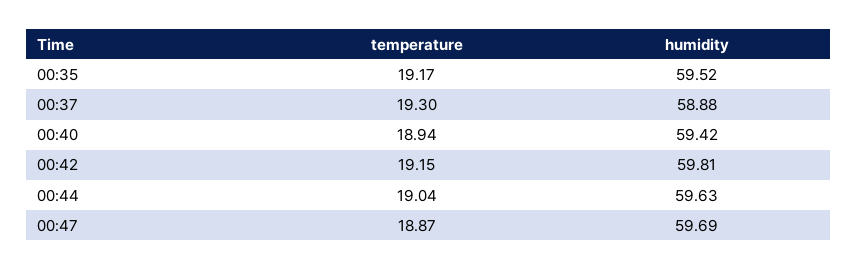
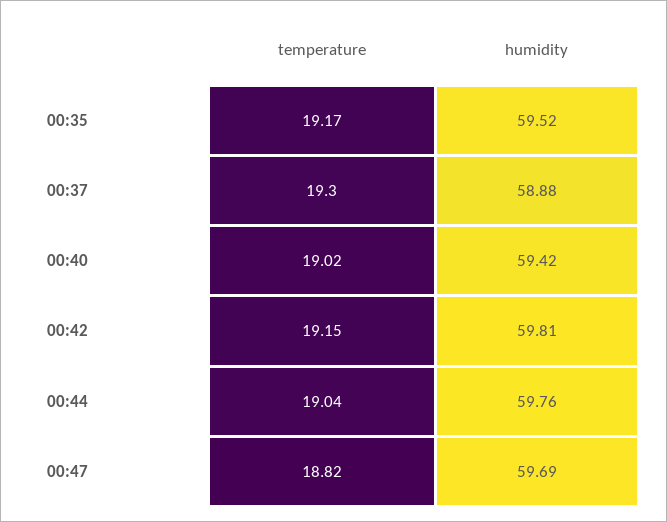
temperature, 00:40: 18.94 -> 19.02
humidity, 00:44: 59.63 -> 59.76
temperature, 00:47: 18.87 -> 18.82

